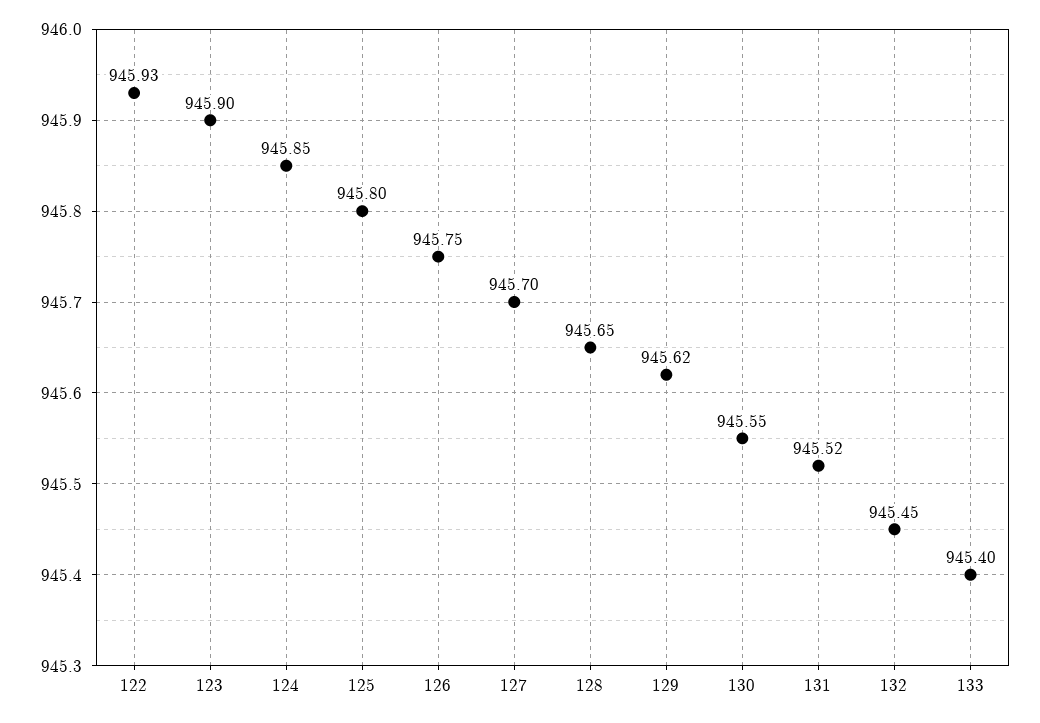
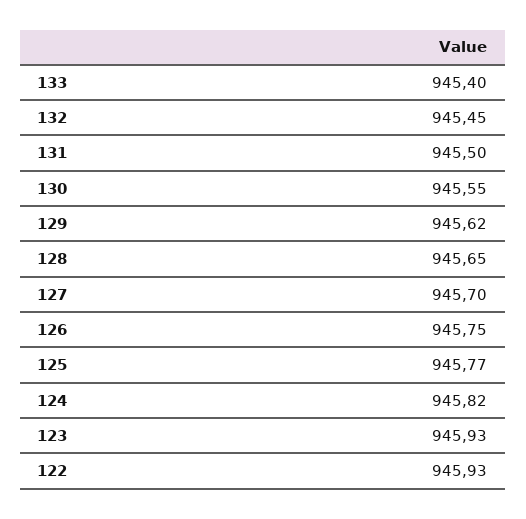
123: 945.9 -> 945.93
124: 945.85 -> 945.82
125: 945.8 -> 945.77
131: 945.52 -> 945.5

